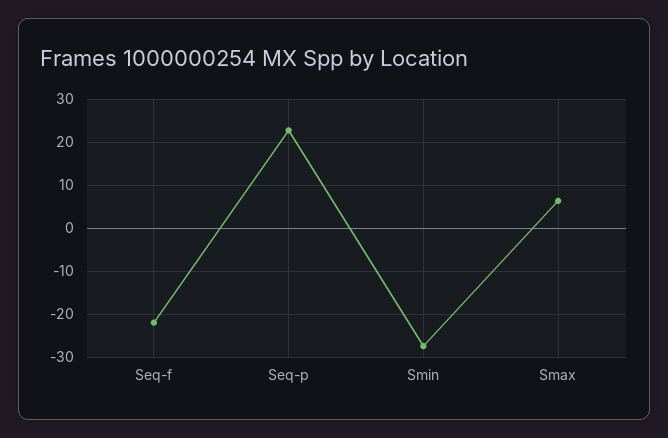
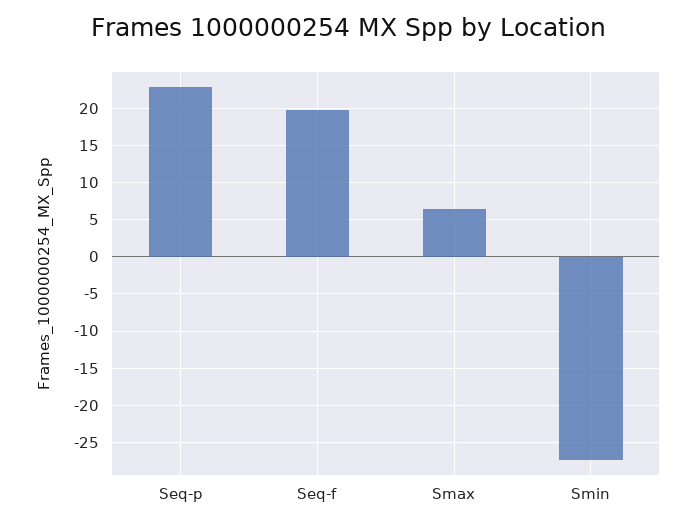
Seq-f: -22 -> 20

